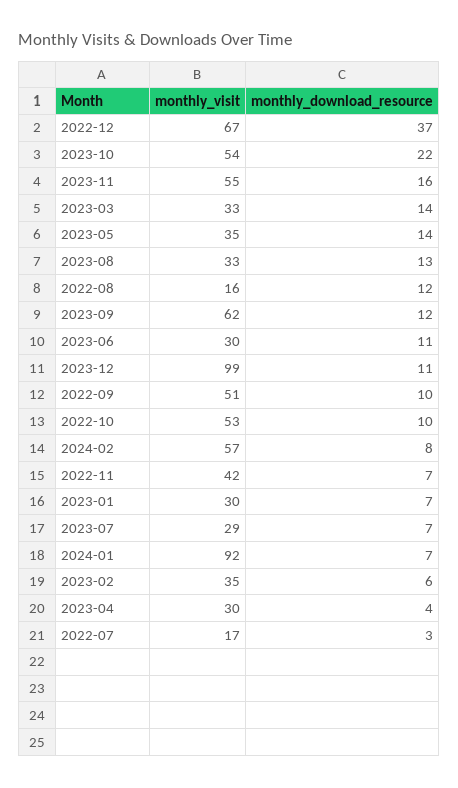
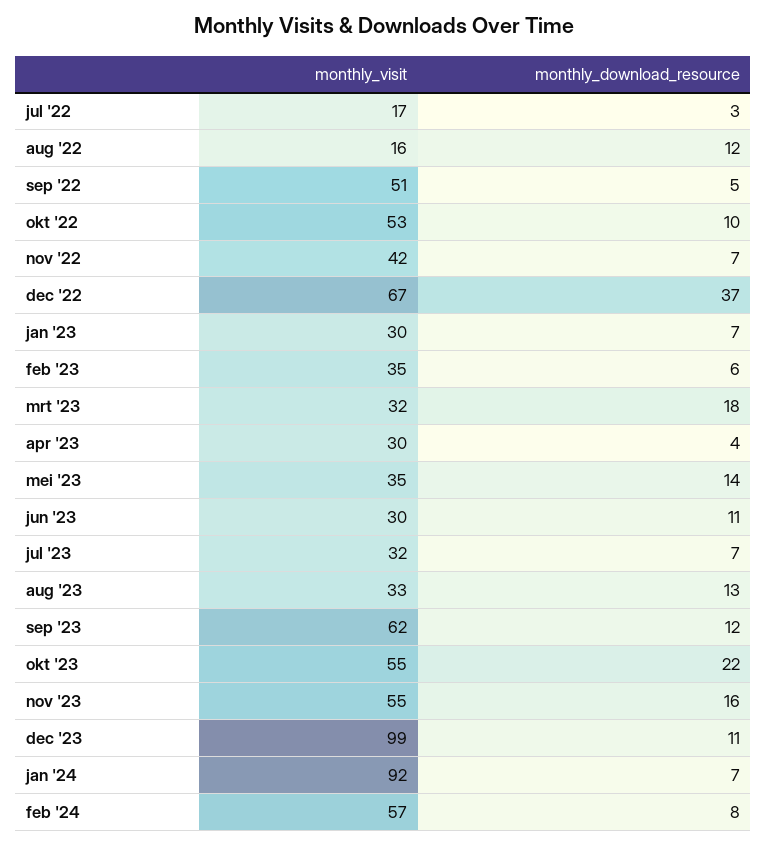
monthly_visit, 2023-10: 54 -> 55
monthly_visit, 2023-03: 33 -> 32
monthly_download_resource, 2023-03: 14 -> 18
monthly_download_resource, 2022-09: 10 -> 5
monthly_visit, 2023-07: 29 -> 32

